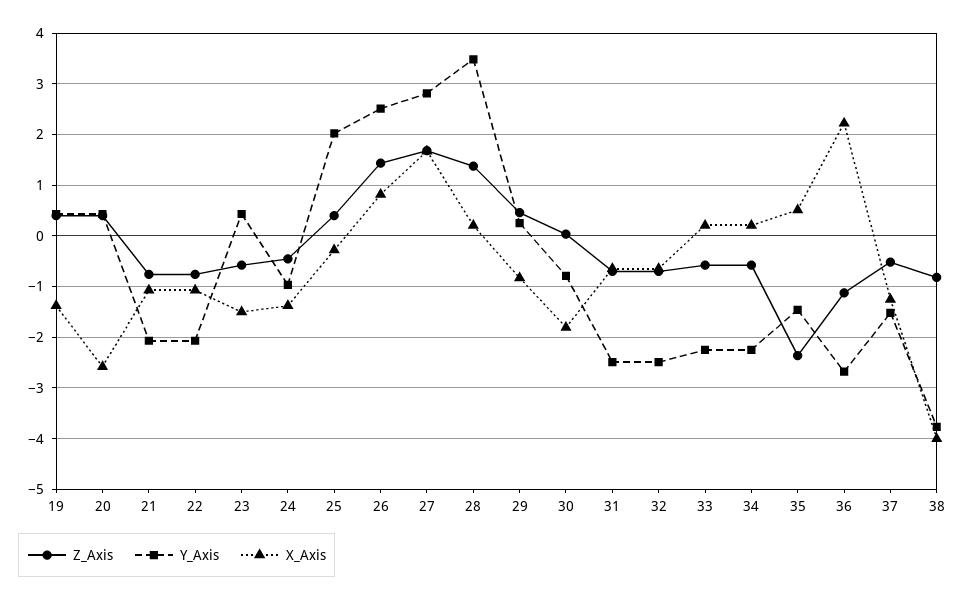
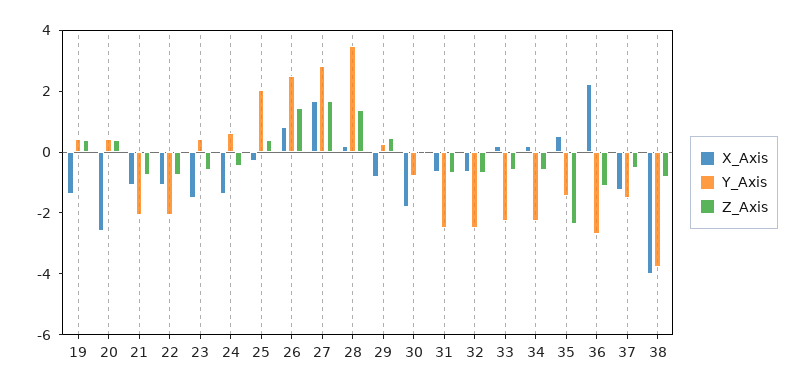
Y_Axis, 24: -1 -> 0.5

